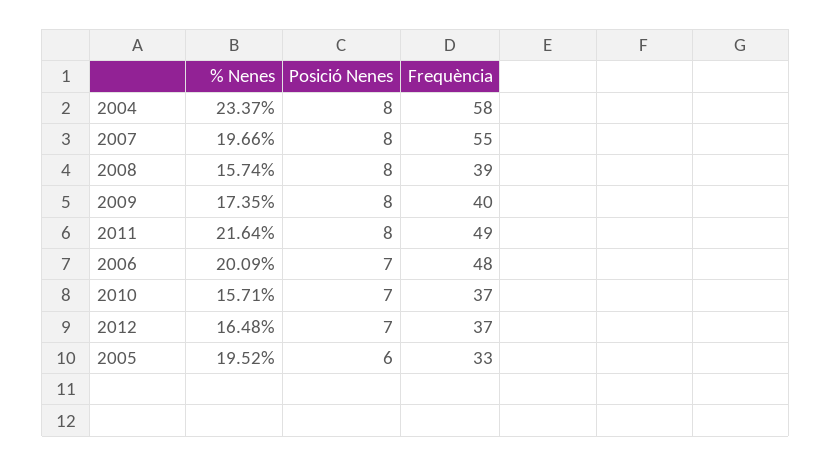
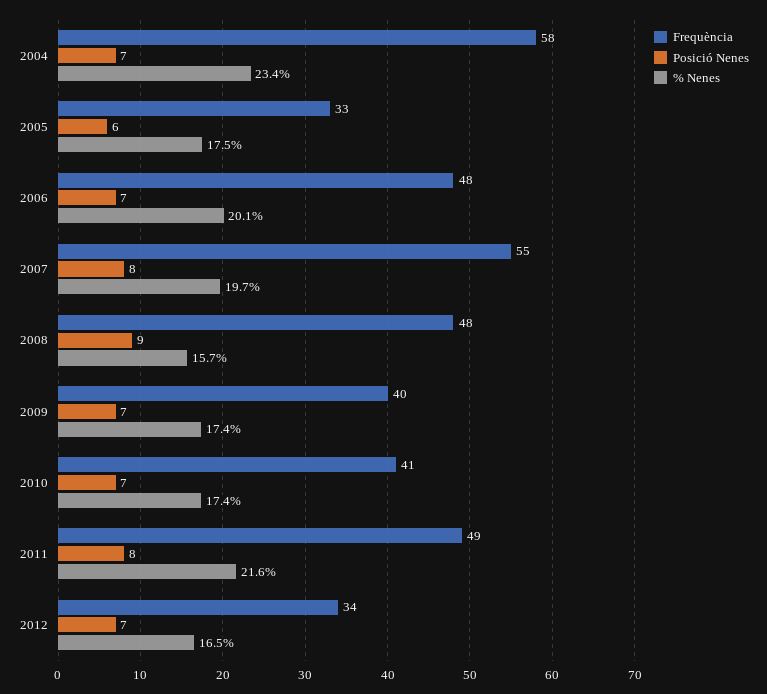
Posició Nenes, 2004: 8 -> 7
Posició Nenes, 2008: 8 -> 9
Frequència, 2008: 39 -> 48
Posició Nenes, 2009: 8 -> 7
% Nenes, 2010: 15.71 -> 17.4
Frequència, 2010: 37 -> 41
Frequència, 2012: 37 -> 34
% Nenes, 2005: 19.52 -> 17.5

